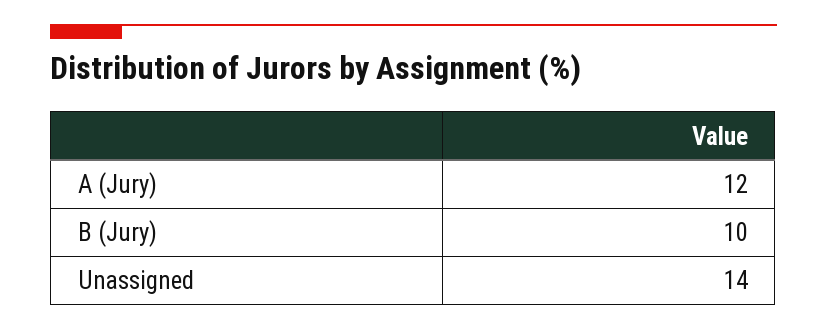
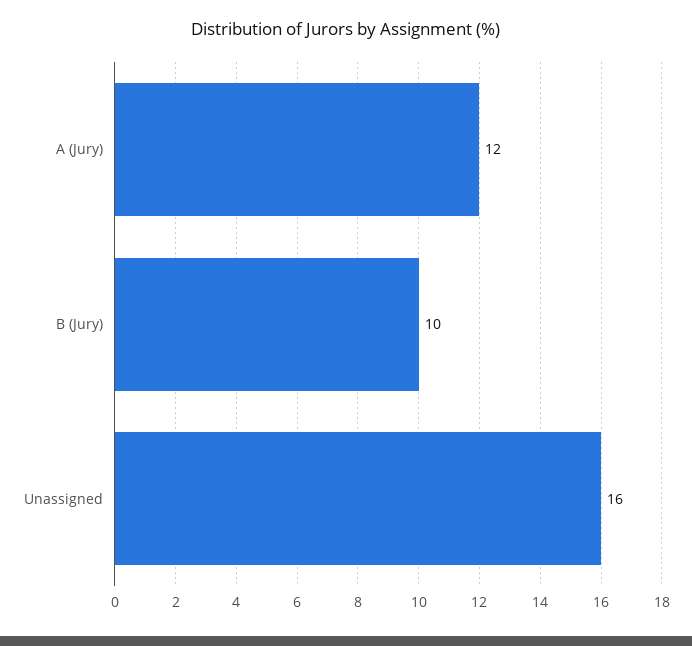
Unassigned: 14 -> 16

